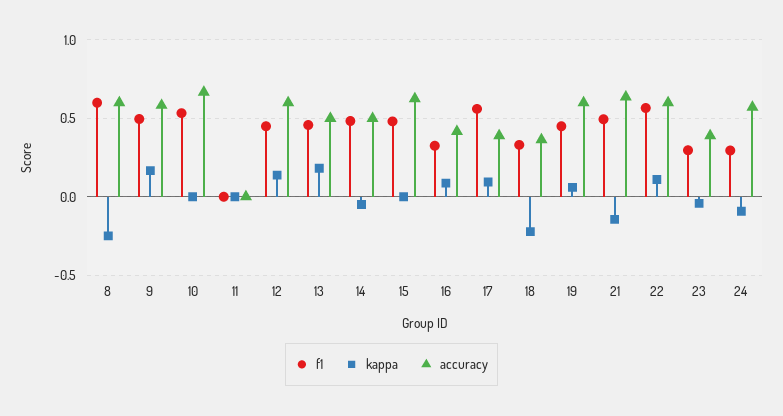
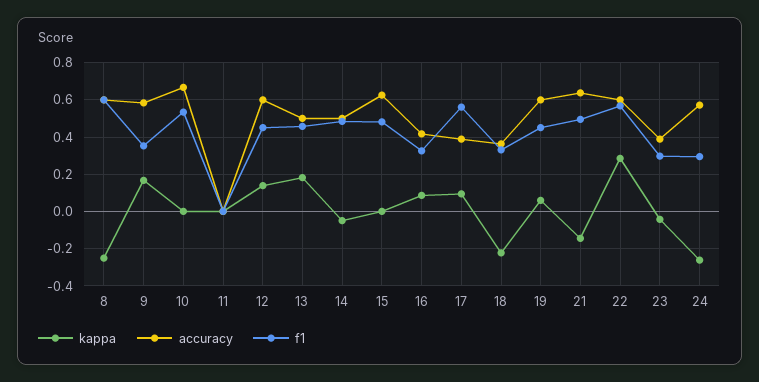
f1, 9: 0.5 -> 0.35
kappa, 22: 0.1 -> 0.3
kappa, 24: -0.1 -> -0.25

